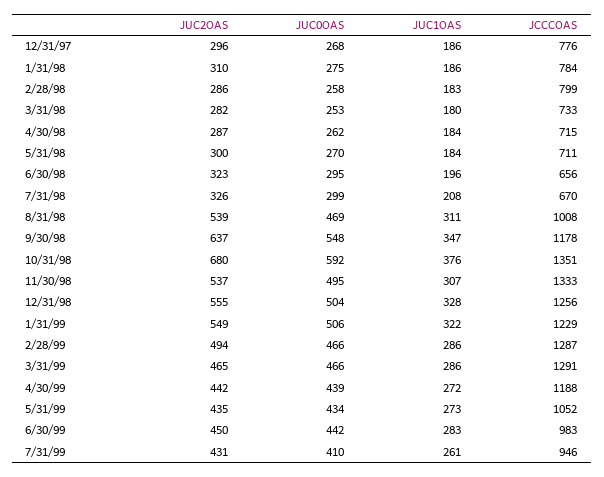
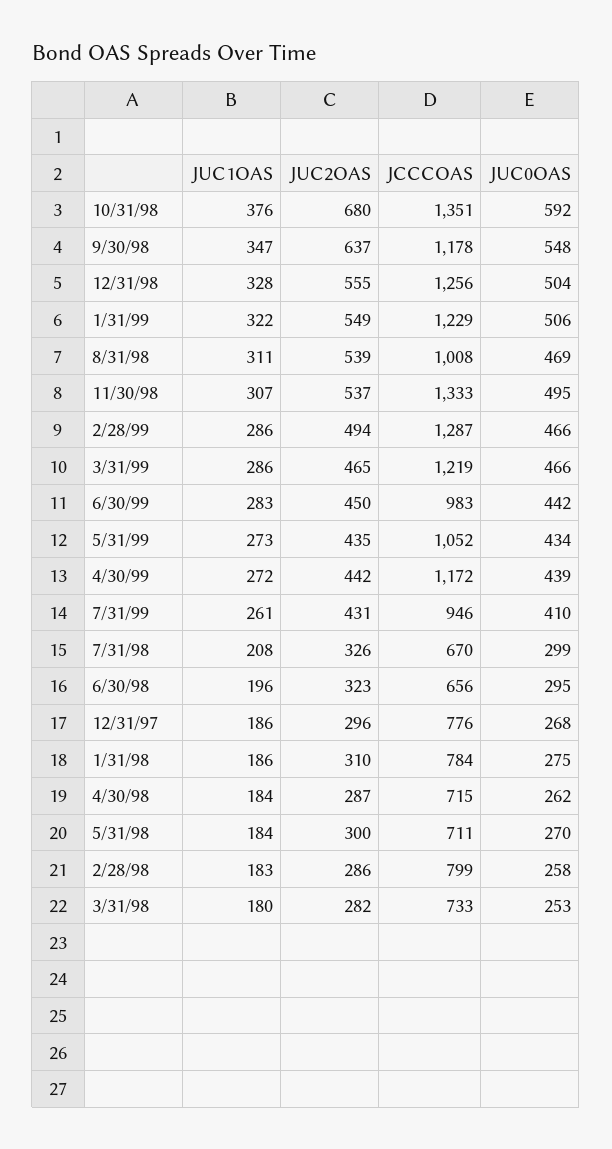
JCCCOAS, 3/31/99: 1291 -> 1219
JCCCOAS, 4/30/99: 1188 -> 1172

